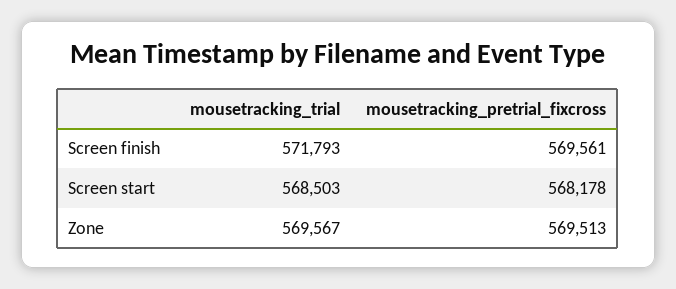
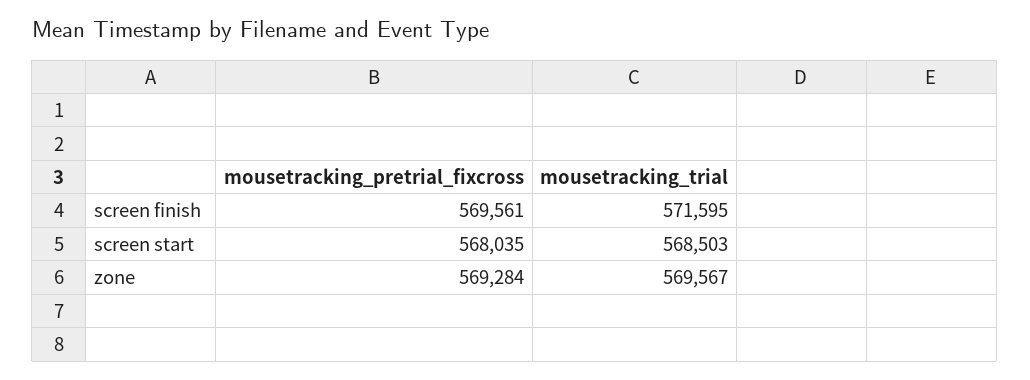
mousetracking_trial, Screen finish: 571793 -> 571595
mousetracking_pretrial_fixcross, Screen start: 568178 -> 568035
mousetracking_pretrial_fixcross, Zone: 569513 -> 569284

